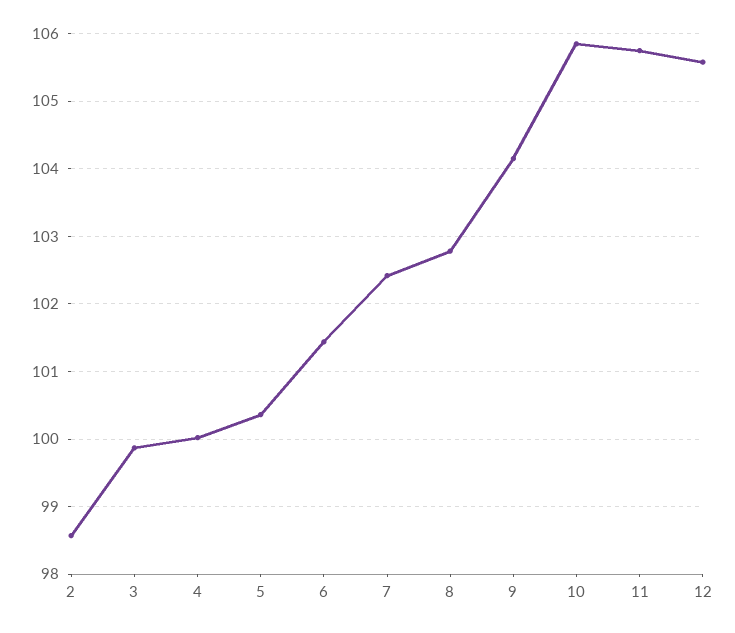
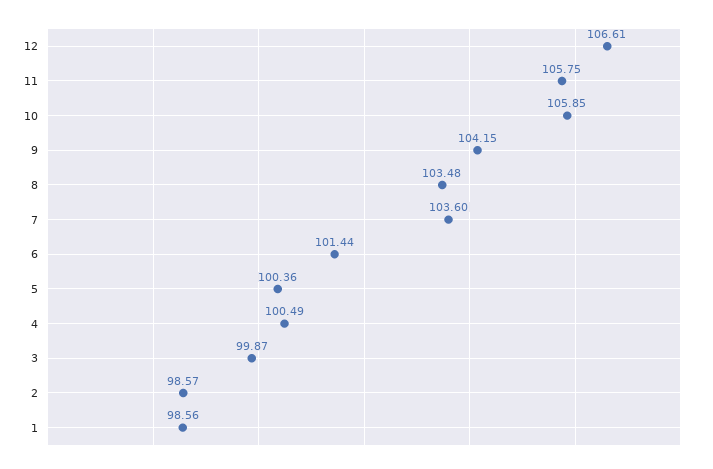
4: 100 -> 100.49
7: 102.4 -> 103.6
8: 102.8 -> 103.48
12: 105.6 -> 106.61
1: none -> 98.56

